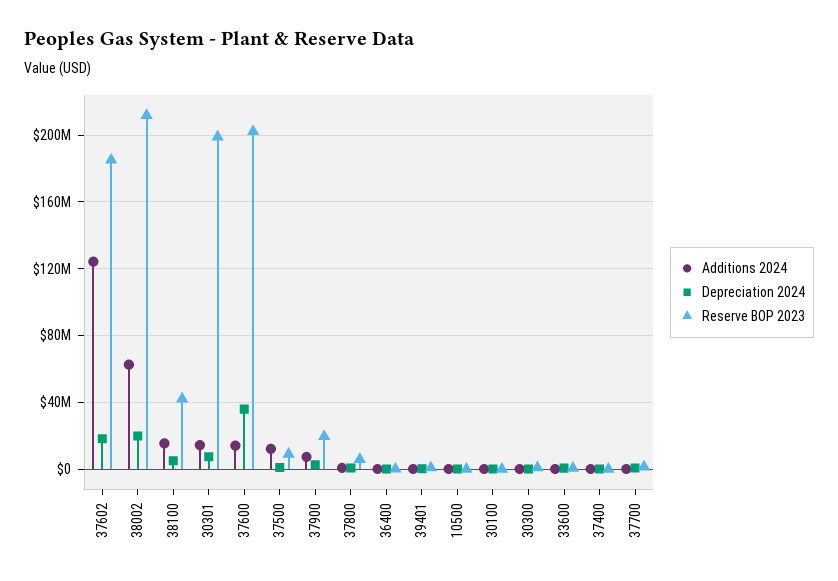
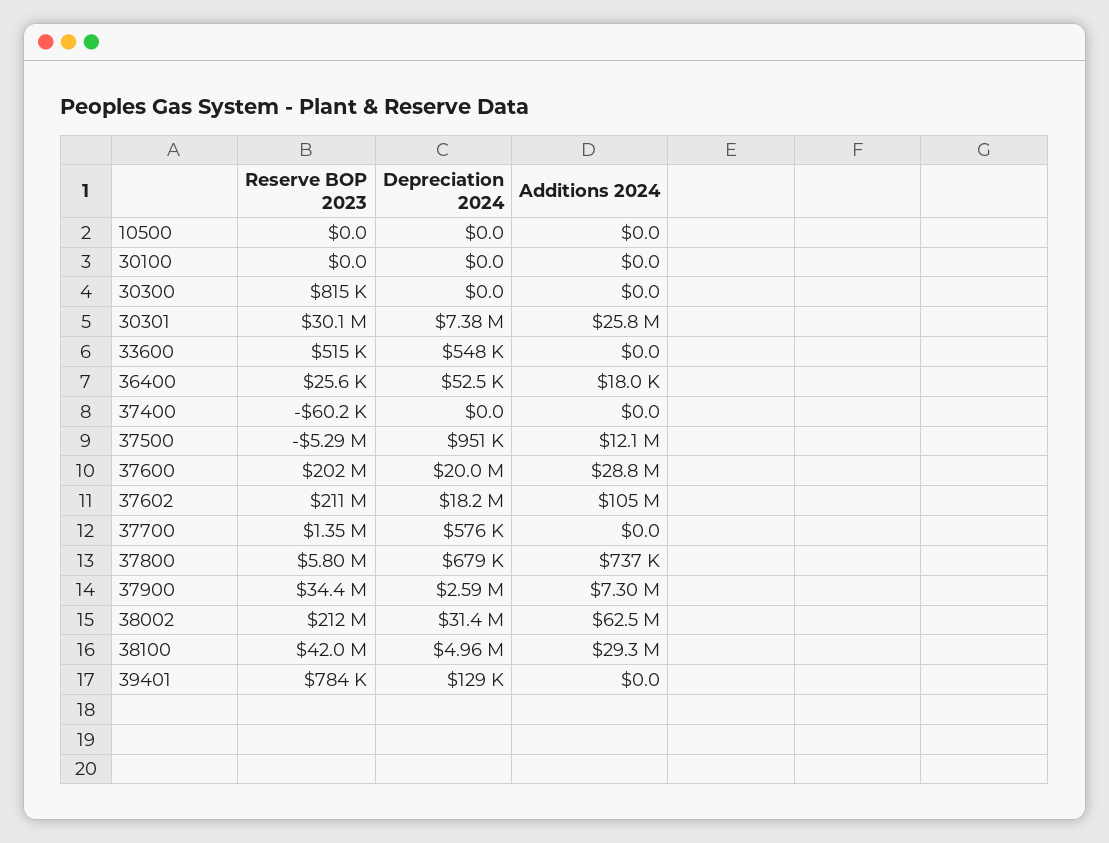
Additions 2024, 37602: 125000000 -> 105000000
Reserve BOP 2023, 37602: 185000000 -> 211000000
Depreciation 2024, 38002: 20000000 -> 31400000
Additions 2024, 38100: 15000000 -> 29300000
Additions 2024, 30301: 15000000 -> 25800000
Reserve BOP 2023, 30301: 200000000 -> 30100000
Additions 2024, 37600: 15000000 -> 28800000
Depreciation 2024, 37600: 35000000 -> 20000000
Reserve BOP 2023, 37500: 10000000 -> -5290000
Reserve BOP 2023, 37900: 20000000 -> 34400000

